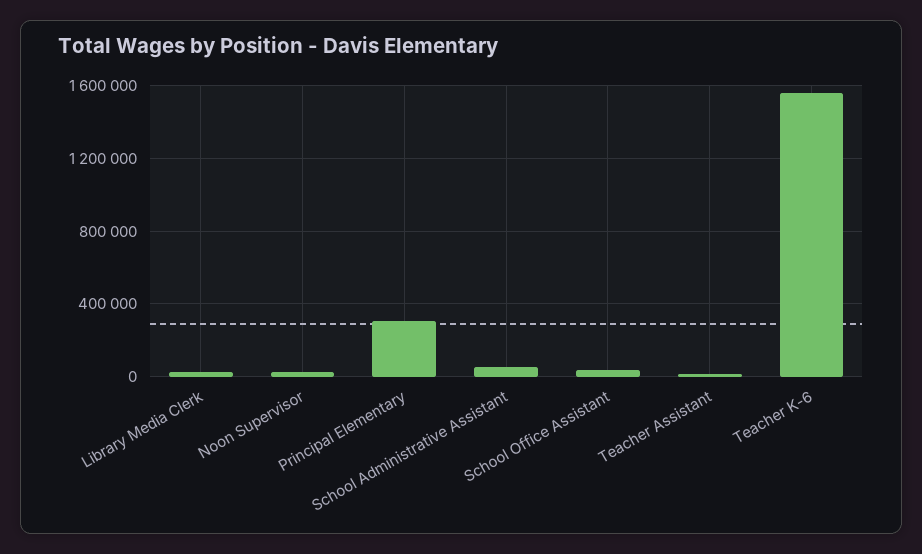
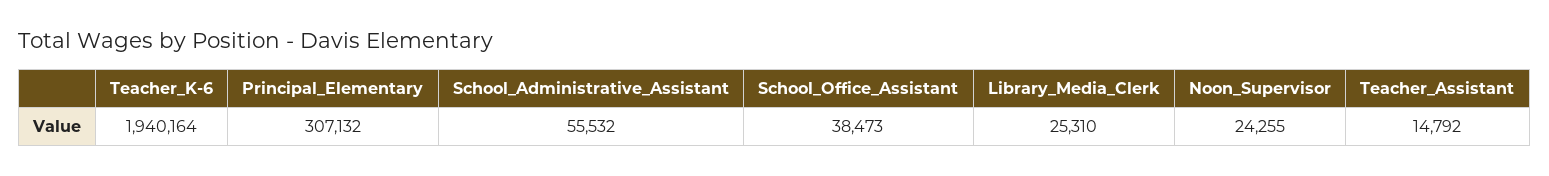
Teacher K-6: 1550000 -> 1940164

